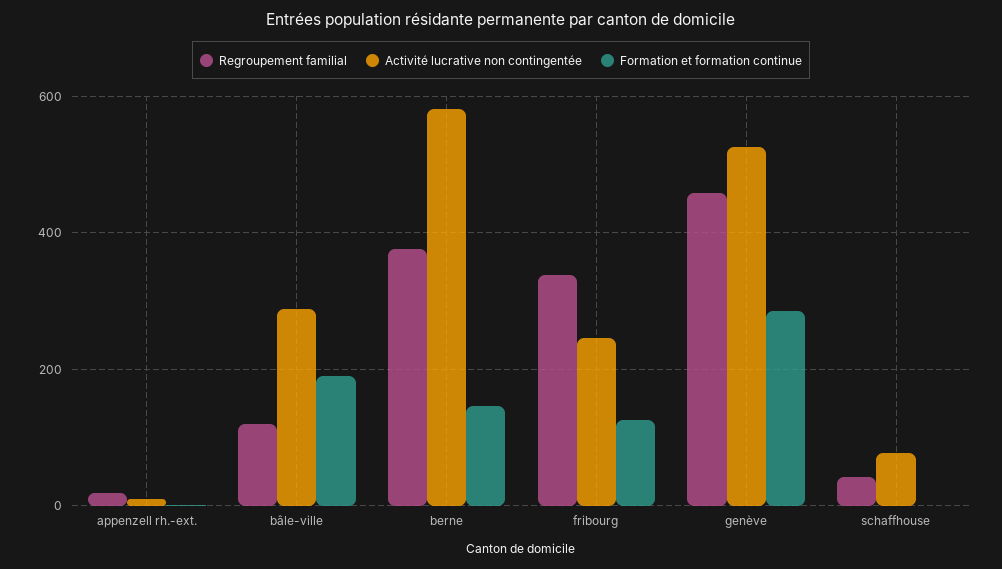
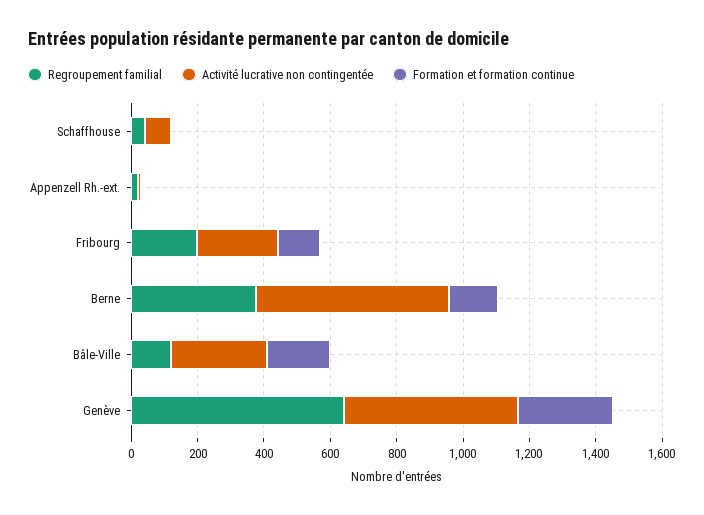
Regroupement familial, fribourg: 340 -> 200
Regroupement familial, genève: 460 -> 650

